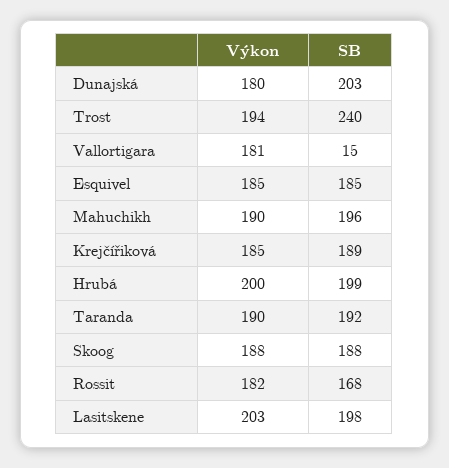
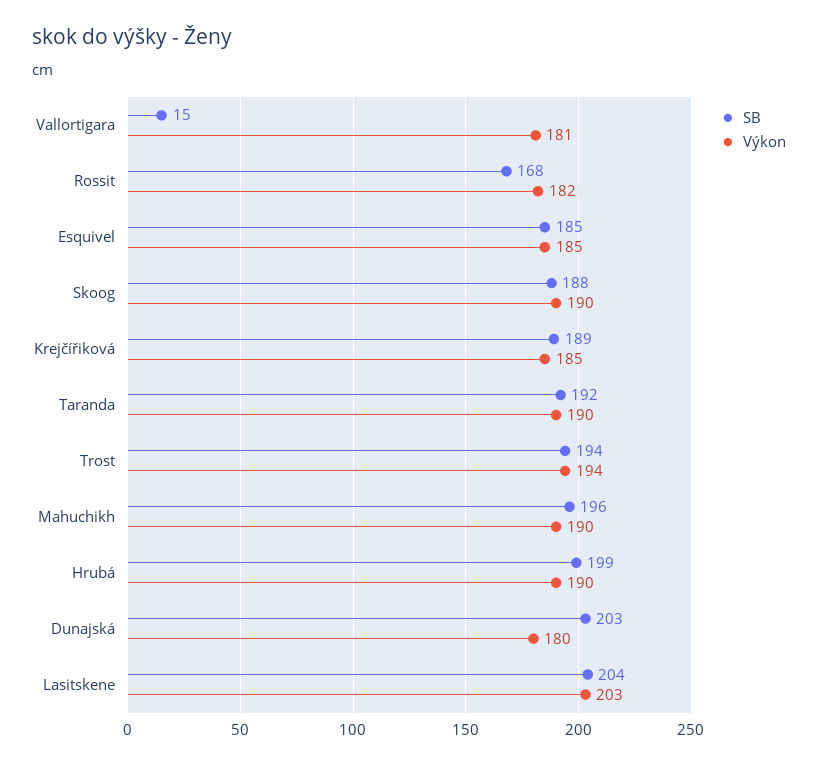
SB, Trost: 240 -> 194
Výkon, Hrubá: 200 -> 190
Výkon, Skoog: 188 -> 190
SB, Lasitskene: 198 -> 204

